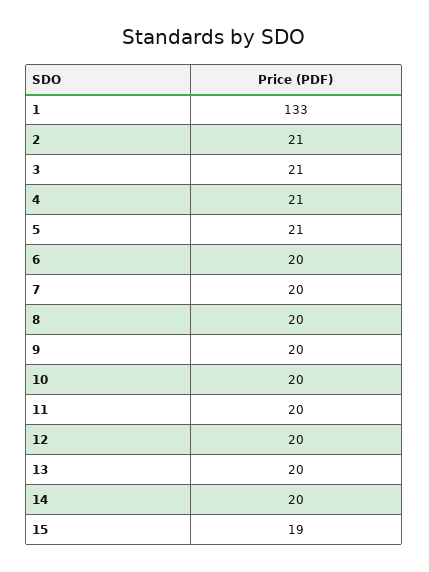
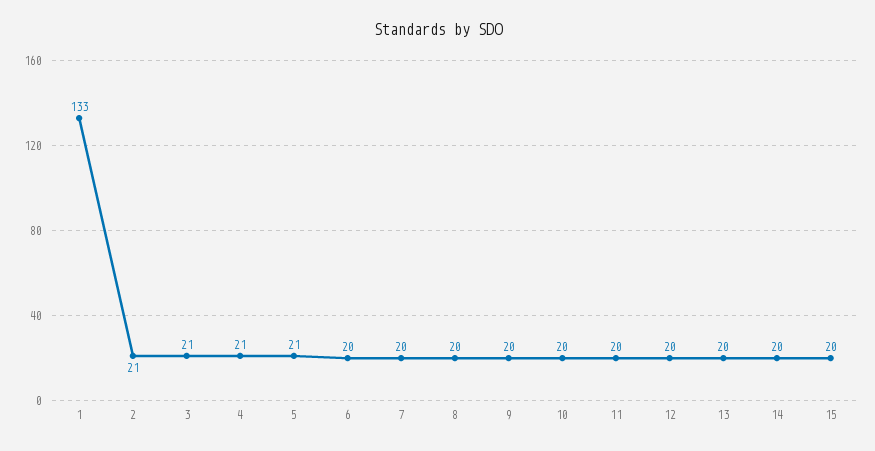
15: 19 -> 20

